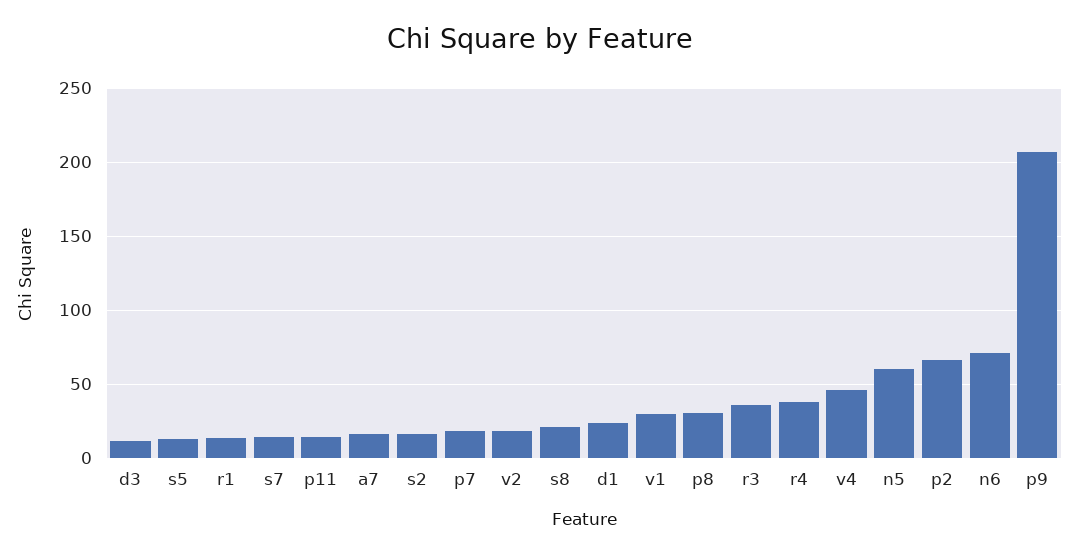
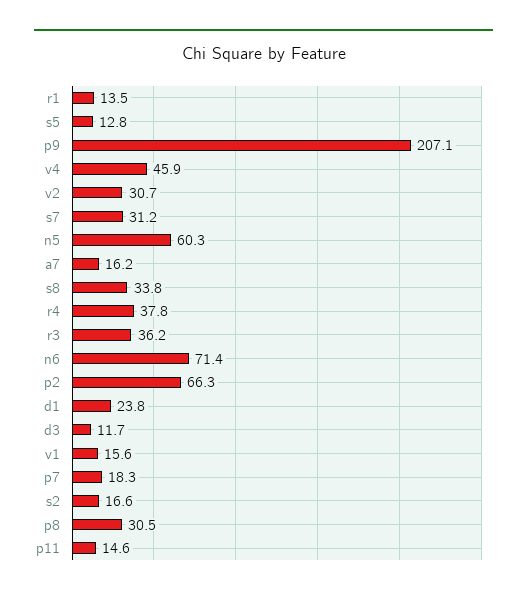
s7: 15 -> 31.2
v2: 20 -> 30.7
s8: 20 -> 33.8
v1: 30 -> 15.6

